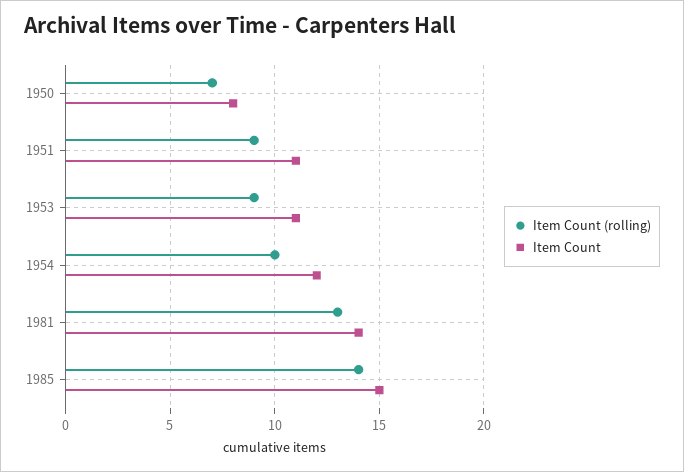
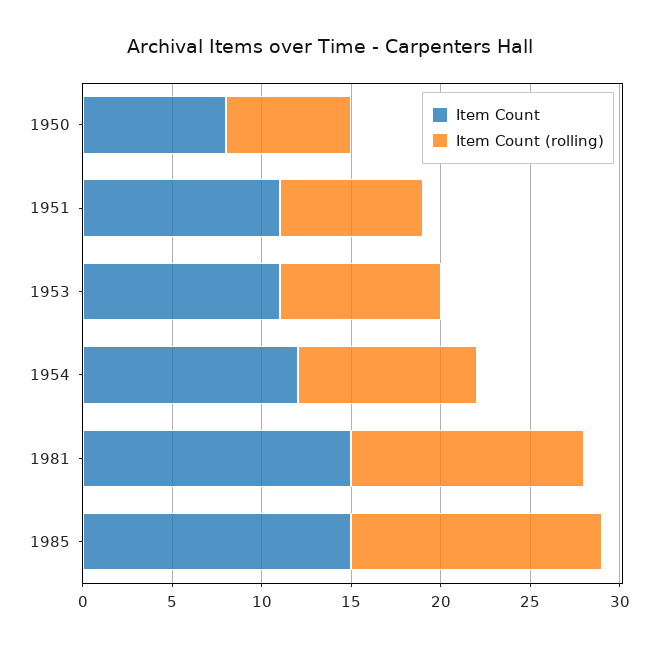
Item Count (rolling), 1951: 9 -> 8
Item Count, 1981: 14 -> 15

